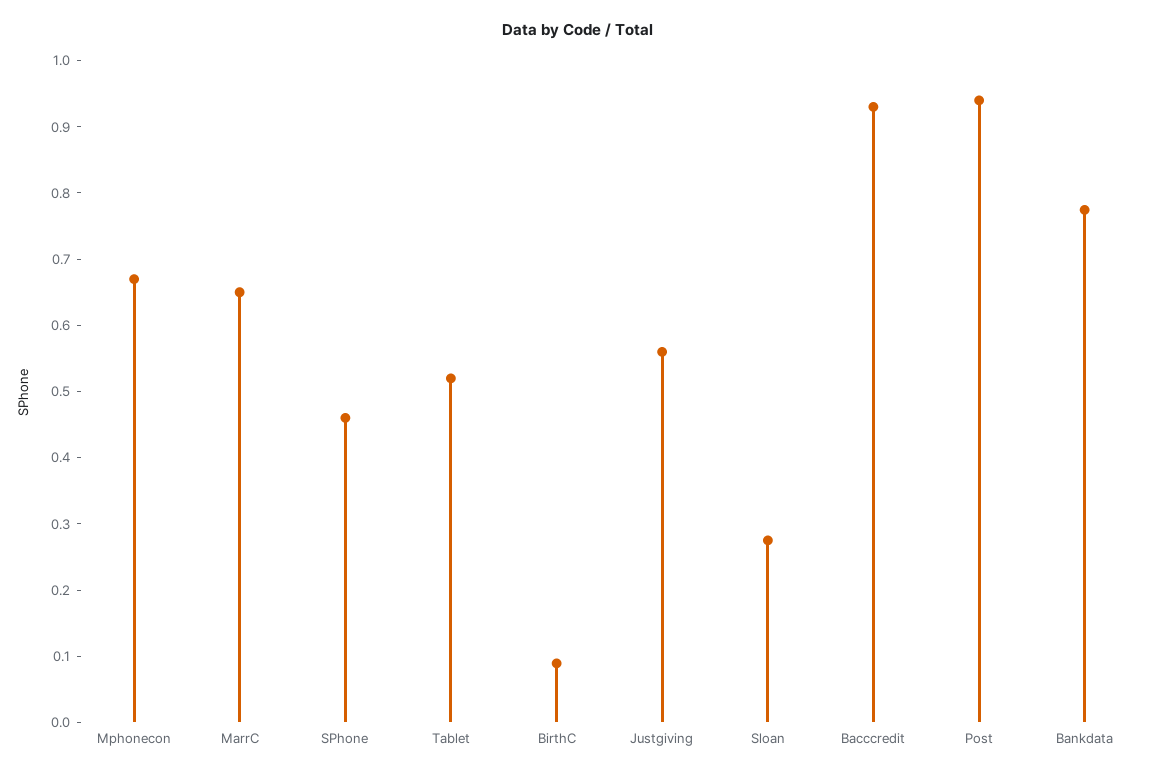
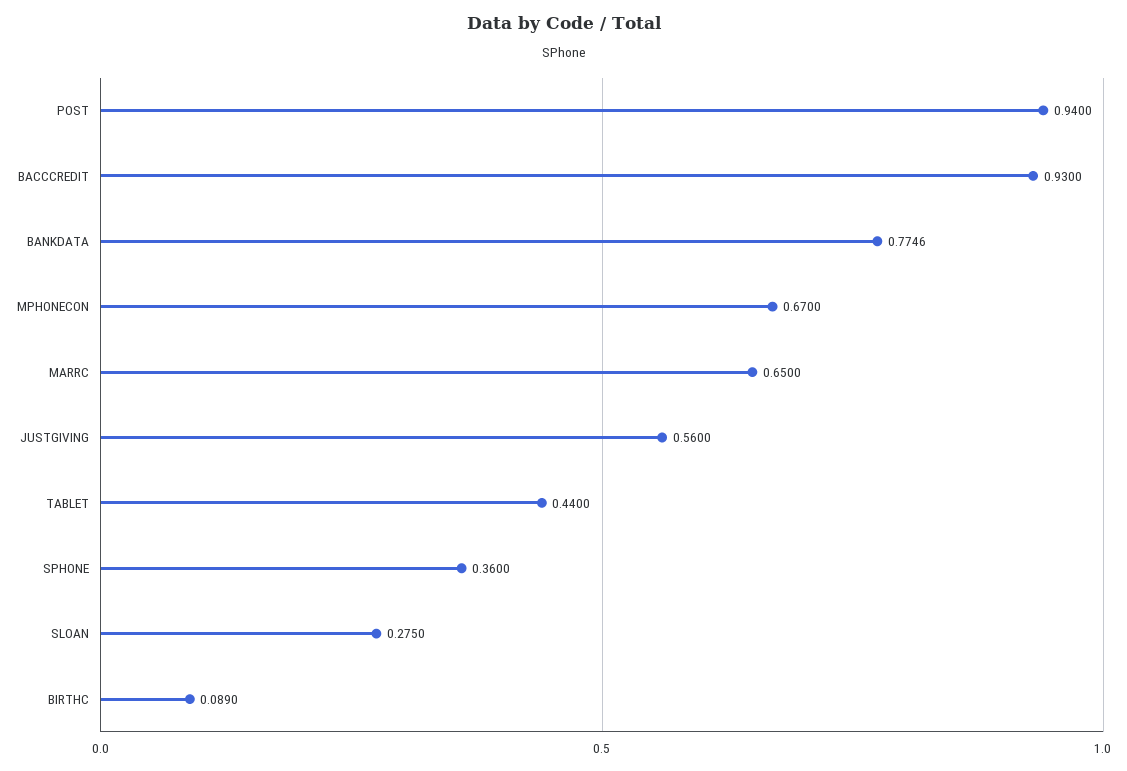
SPhone: 0.46 -> 0.36
Tablet: 0.52 -> 0.44

